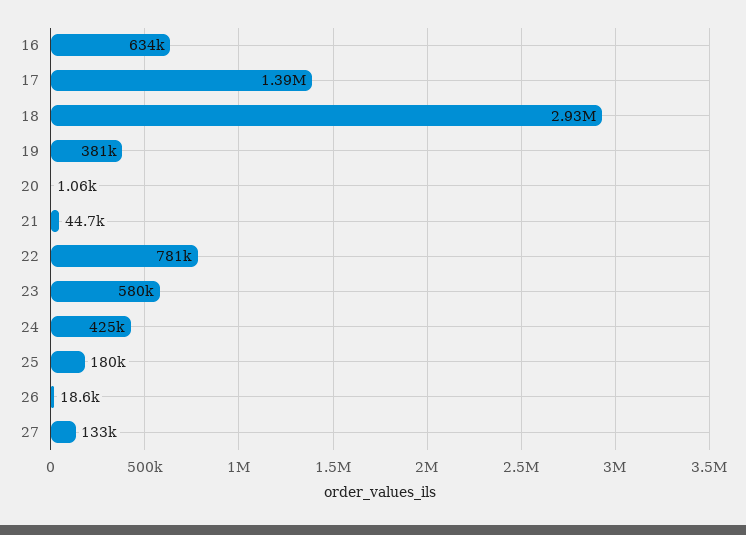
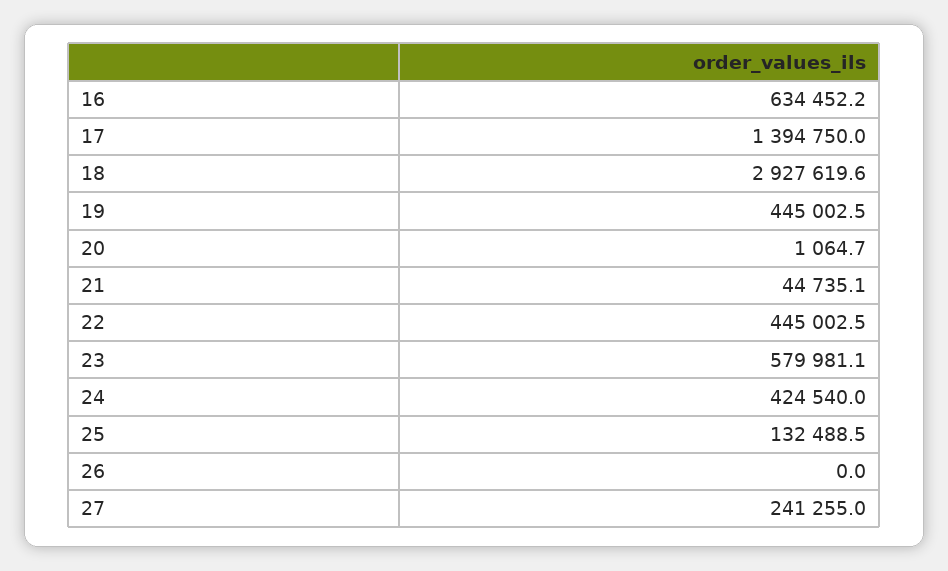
19: 381000 -> 445002.5
22: 781000 -> 445002.5
25: 180000 -> 132488.5
26: 18600 -> 0
27: 133000 -> 241255

